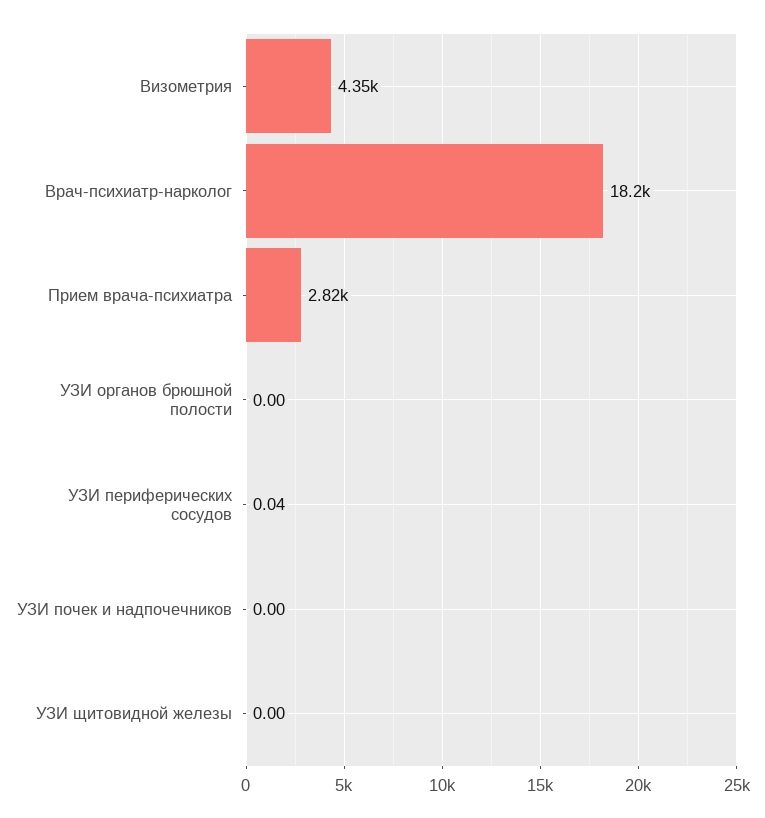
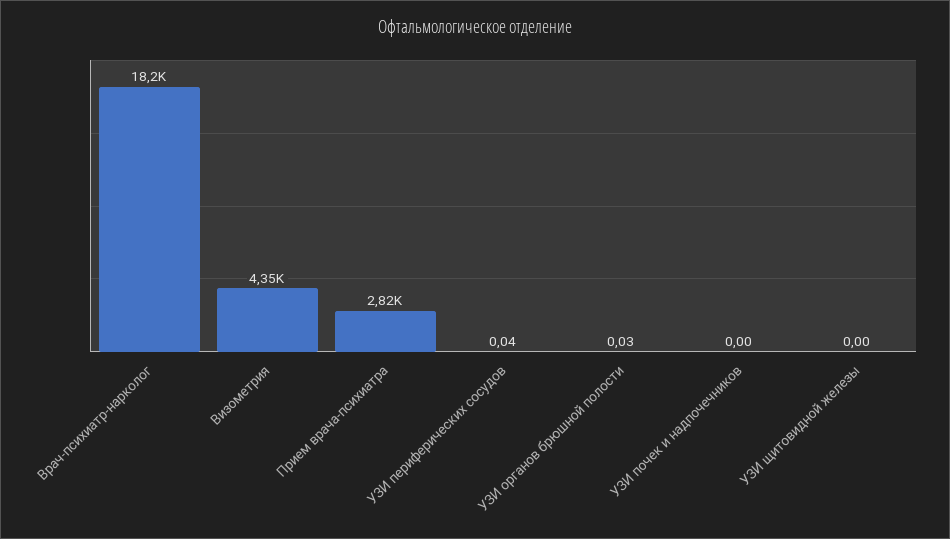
УЗИ органов брюшной полости: 0 -> 0.03

